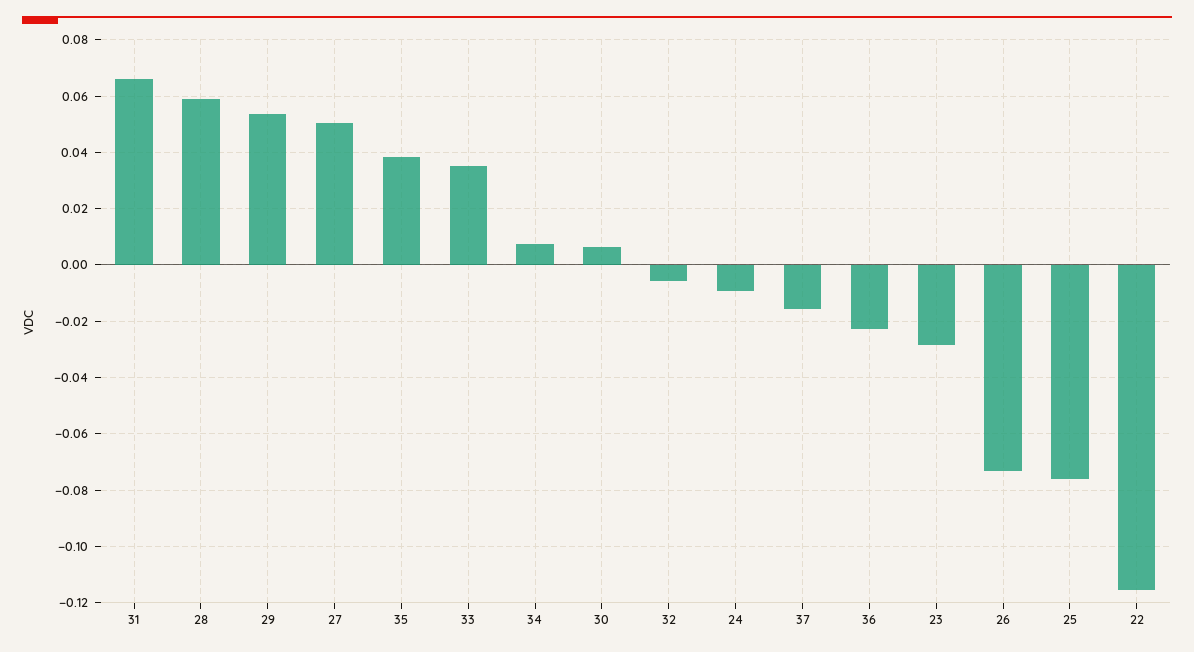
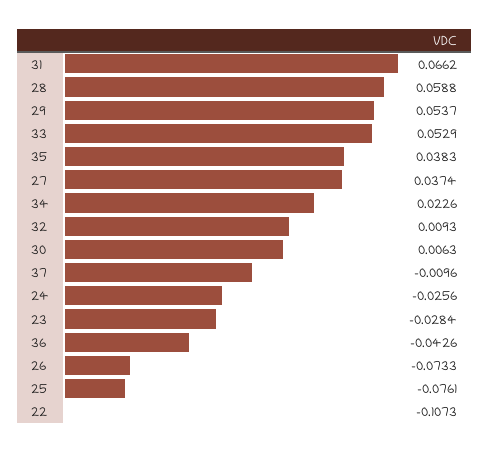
27: 0.05 -> 0.0374
33: 0.035 -> 0.0529
34: 0.0075 -> 0.0226
32: -0.005 -> 0.0093
24: -0.01 -> -0.0256
37: -0.015 -> -0.0096
36: -0.0225 -> -0.0426
22: -0.115 -> -0.1073

